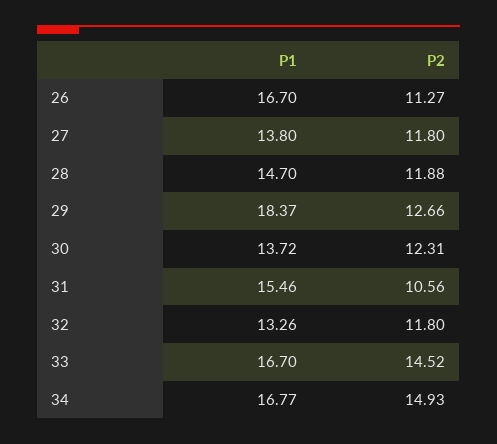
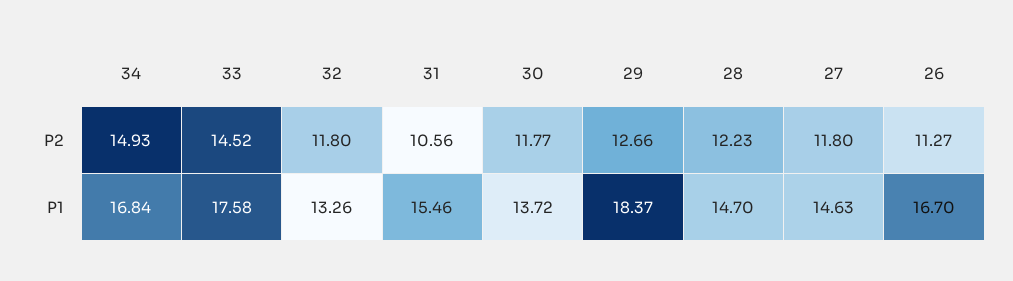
P1, 27: 13.8 -> 14.63
P2, 28: 11.88 -> 12.23
P2, 30: 12.31 -> 11.77
P1, 33: 16.7 -> 17.58
P1, 34: 16.77 -> 16.84

